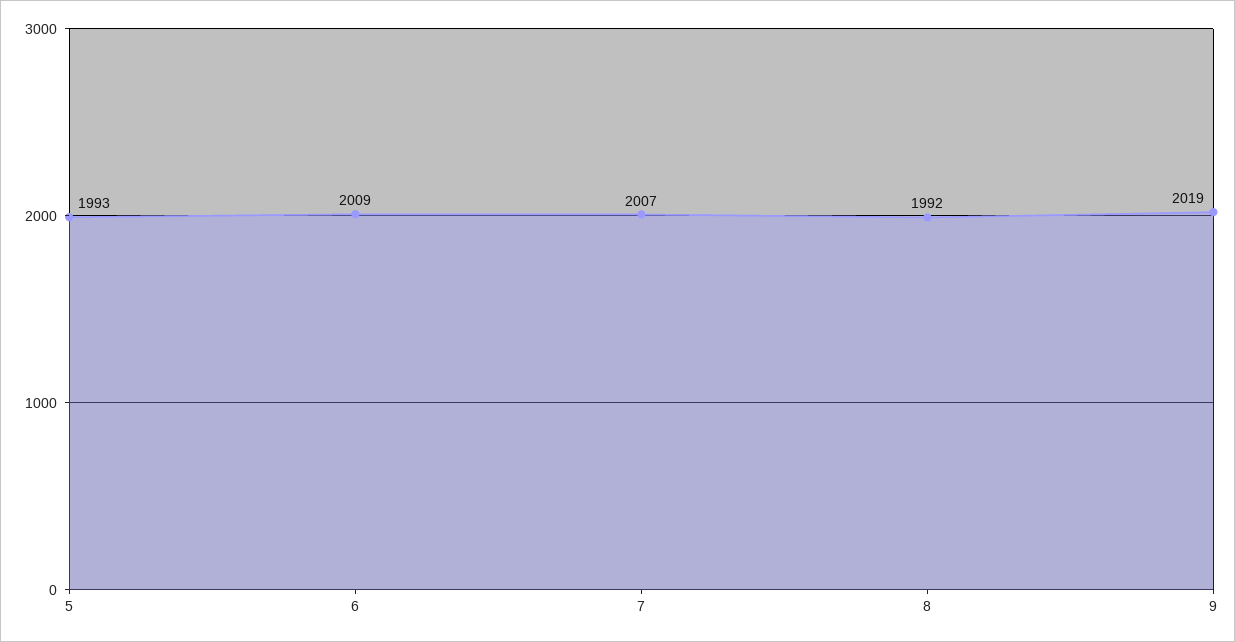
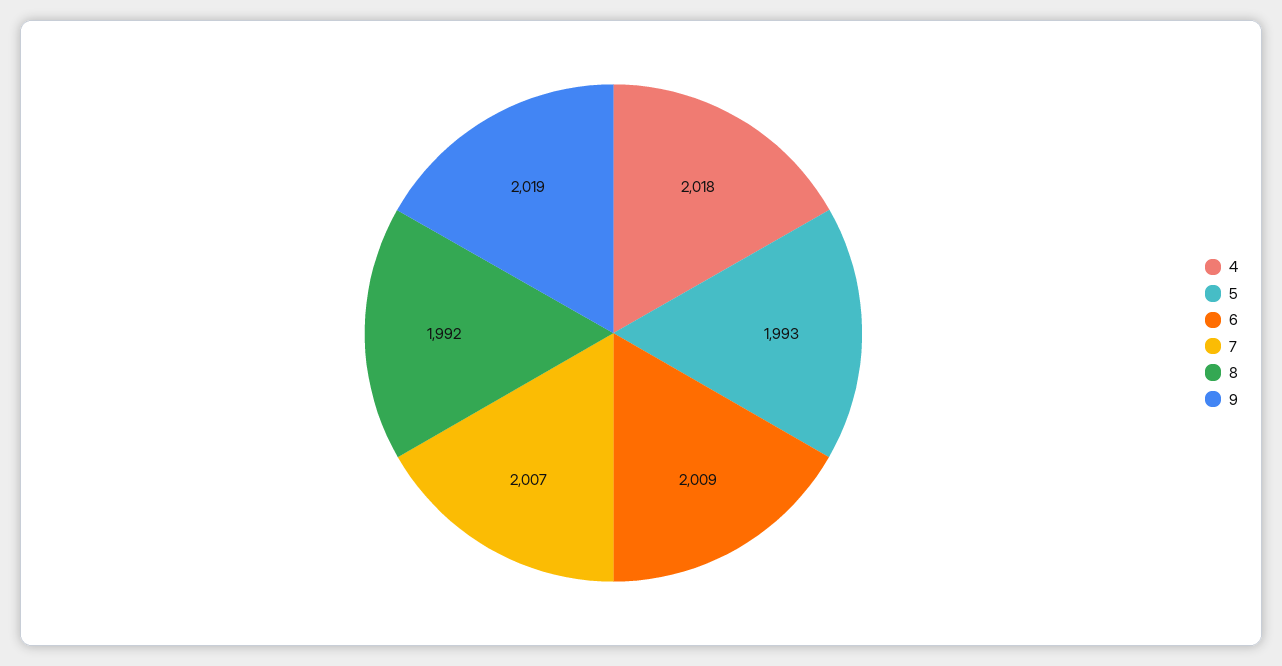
4: none -> 2018

